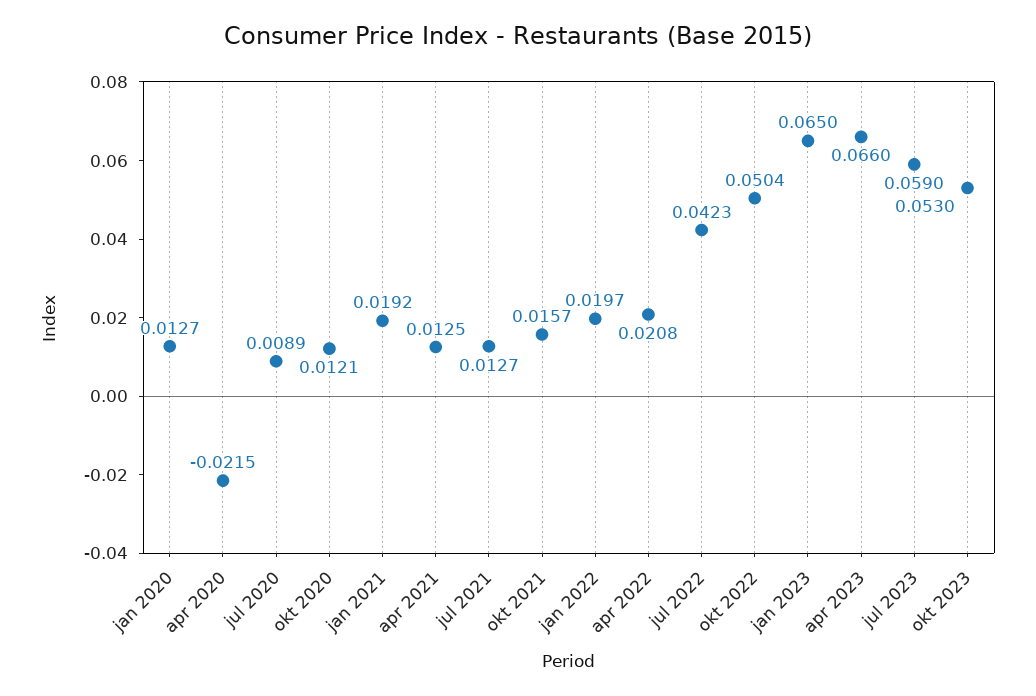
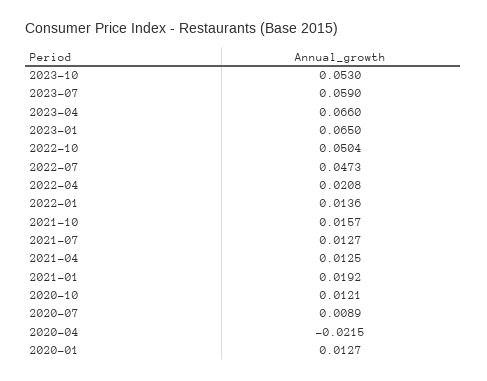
jan 2022: 0.0197 -> 0.0136
jul 2022: 0.0423 -> 0.0473

